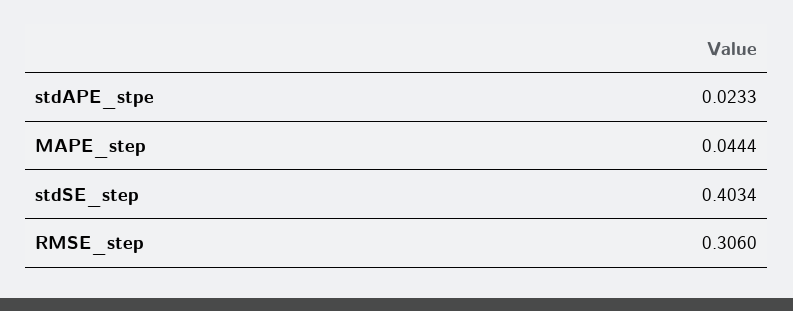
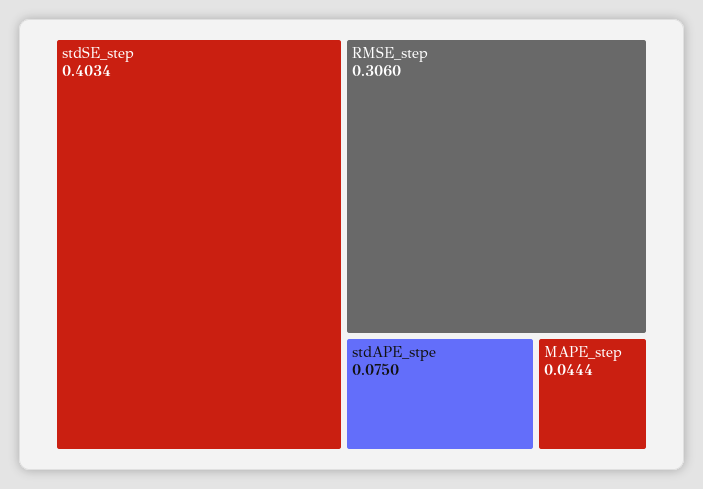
stdAPE_stpe: 0.0233 -> 0.075

